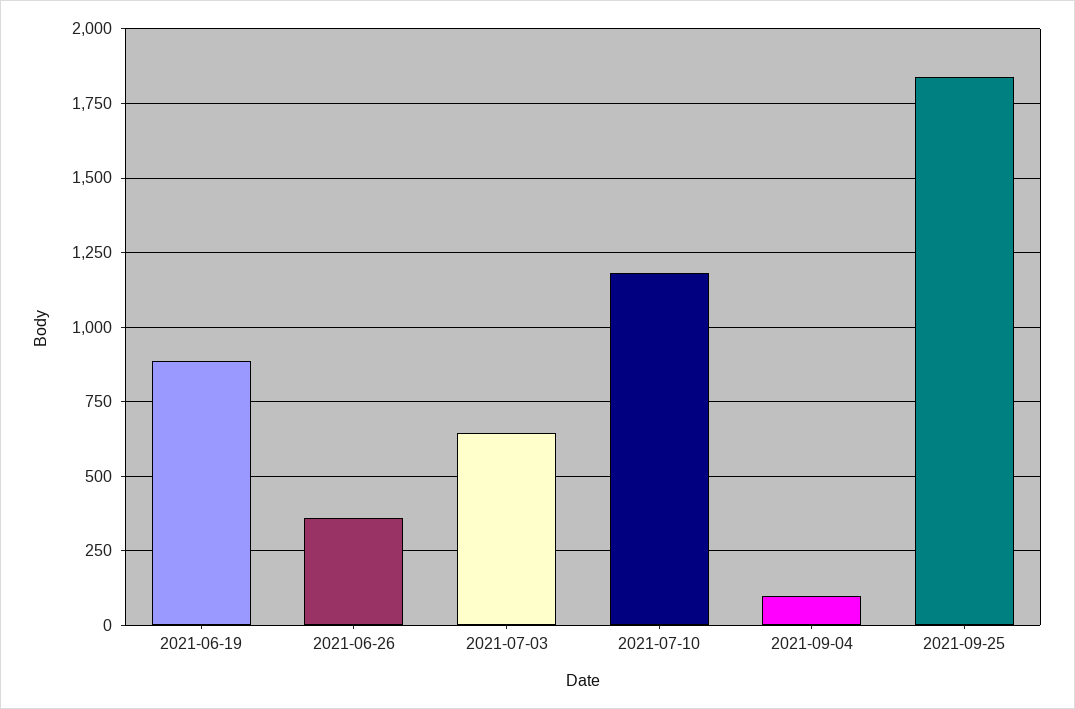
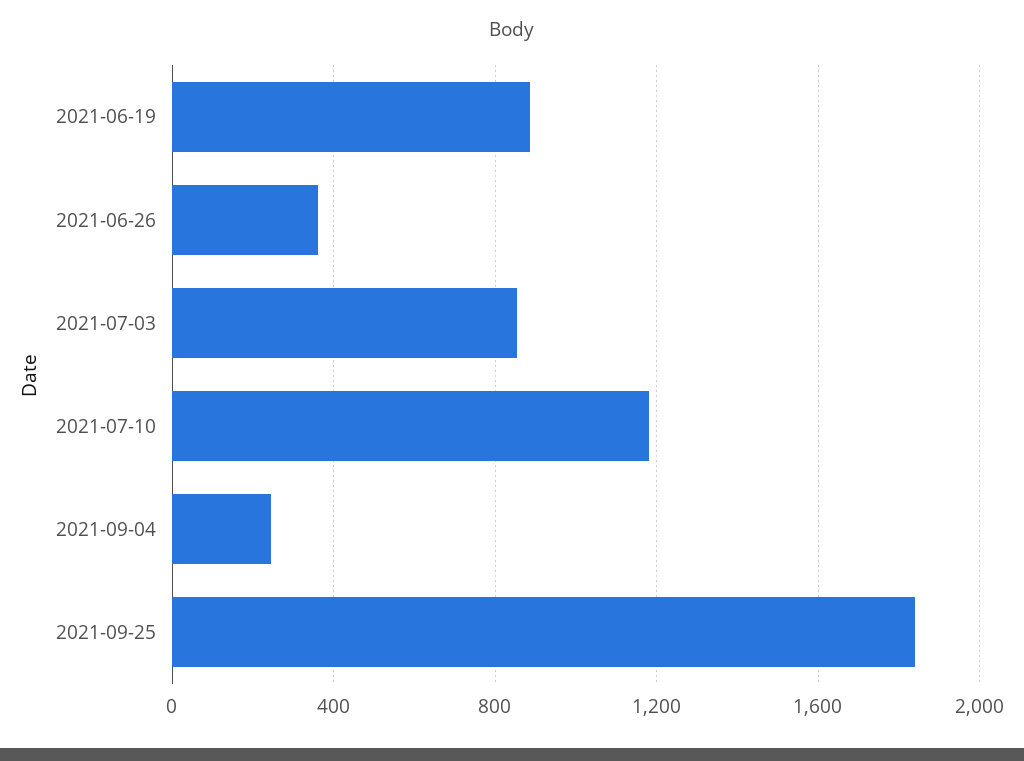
2021-07-03: 650 -> 850
2021-09-04: 100 -> 250

